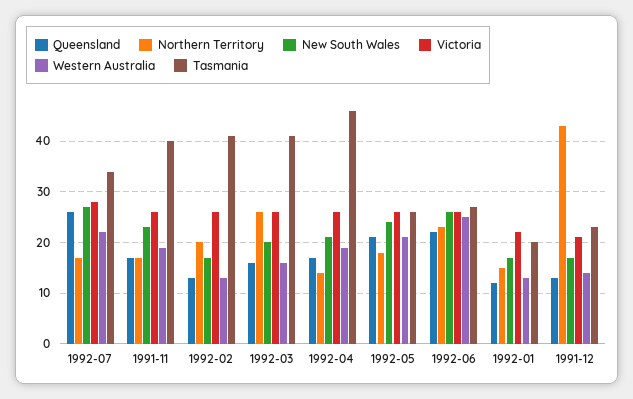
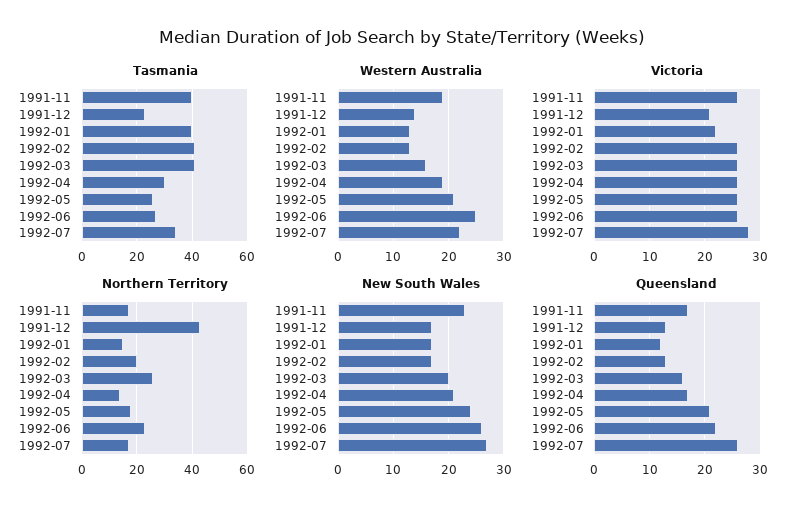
Tasmania, 1992-04: 45 -> 30
Tasmania, 1992-01: 20 -> 40

